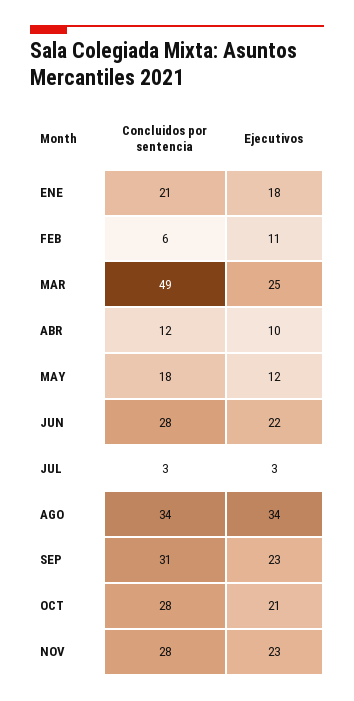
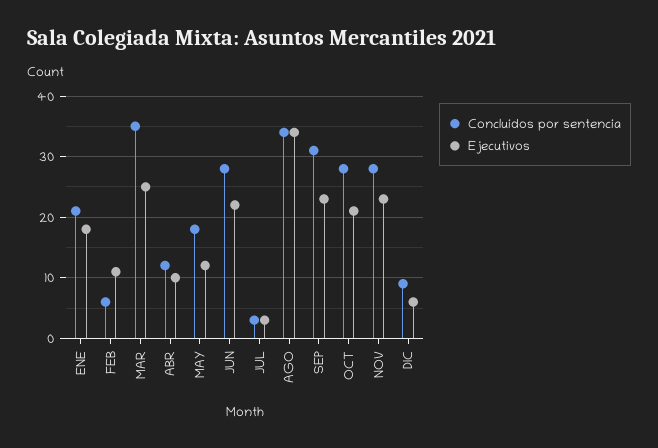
Concluidos por sentencia, MAR: 49 -> 35
Concluidos por sentencia, DIC: none -> 9
Ejecutivos, DIC: none -> 6

